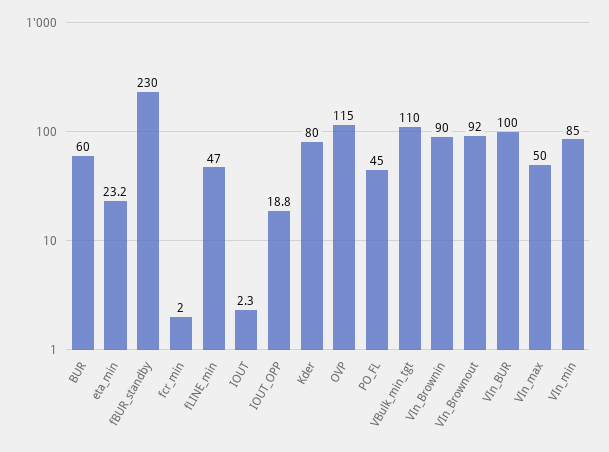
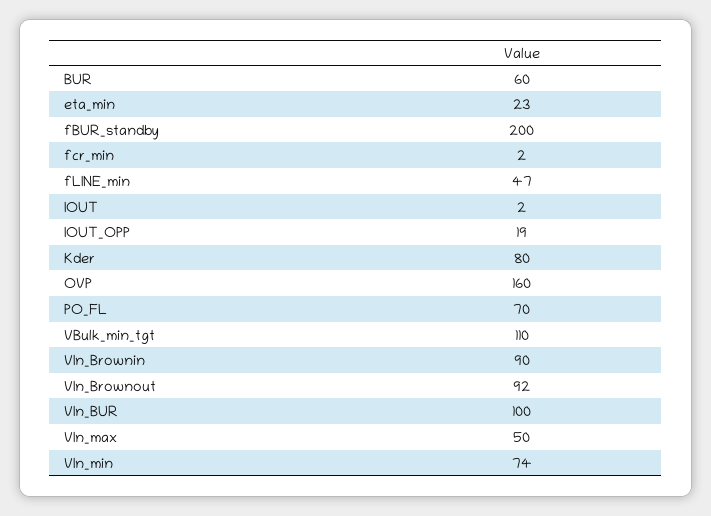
fBUR_standby: 230 -> 200
OVP: 115 -> 160
PO_FL: 45 -> 70
VIn_min: 85 -> 74

